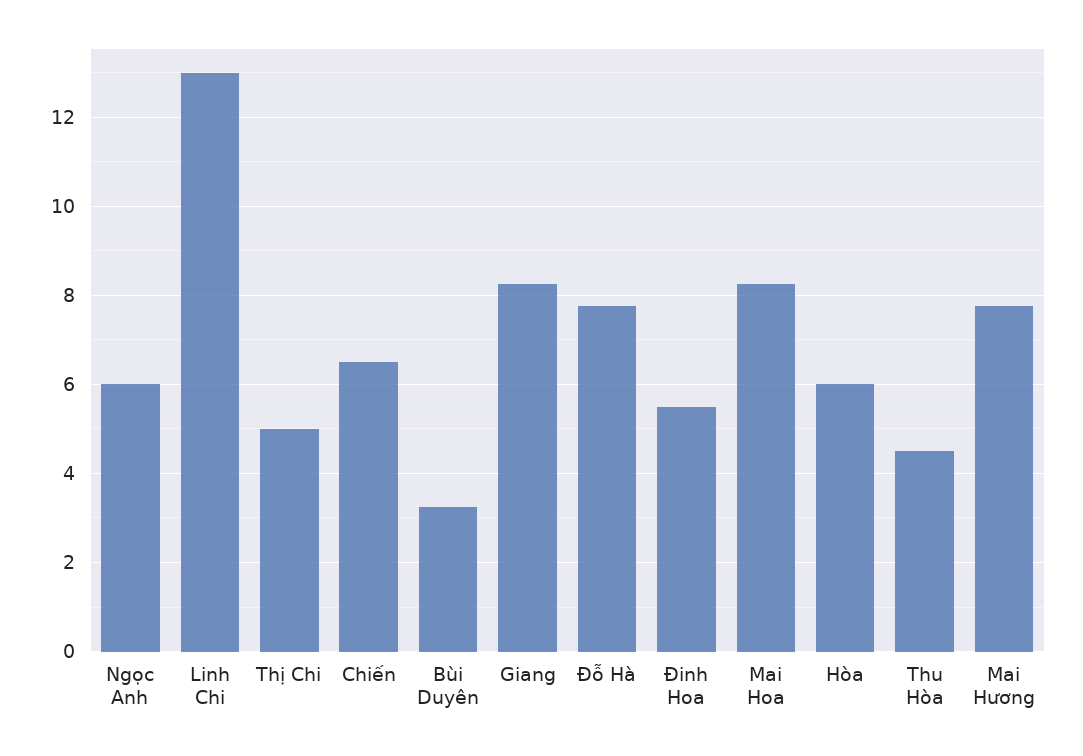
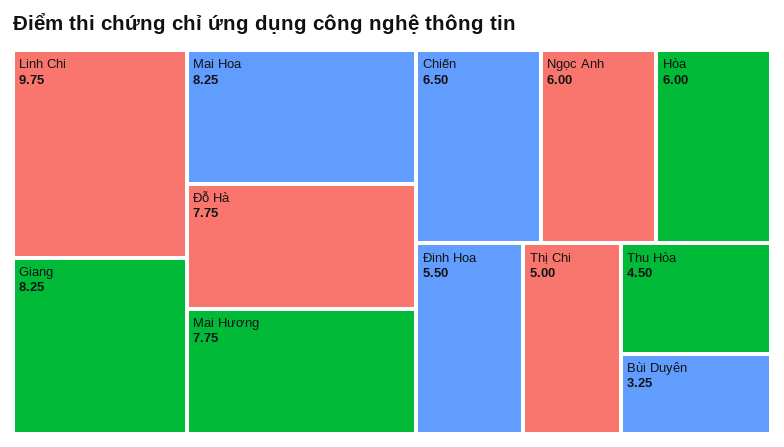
Linh Chi: 13 -> 9.75

